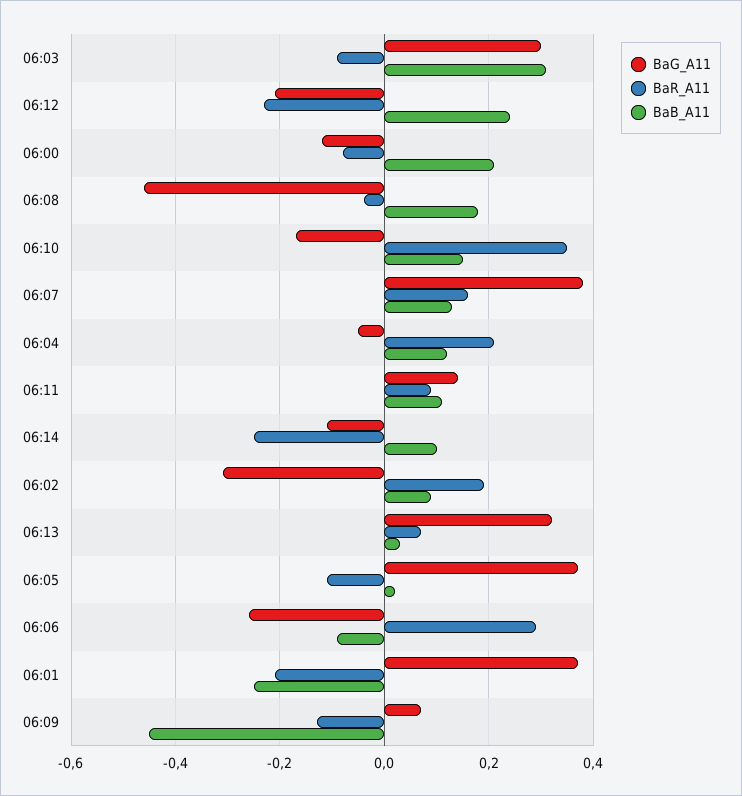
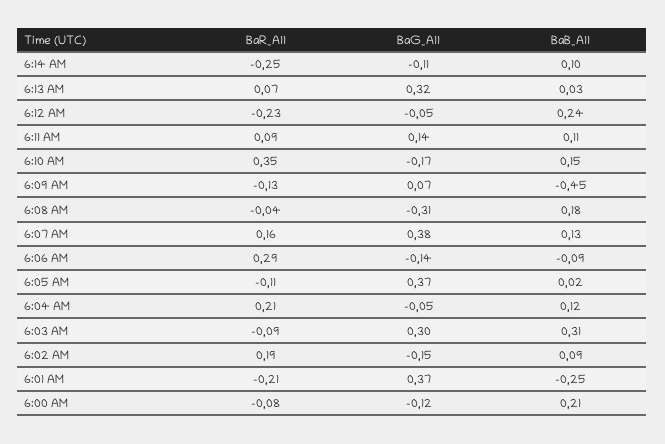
BaG_A11, 06:12: -0.2 -> -0.05
BaG_A11, 06:08: -0.45 -> -0.31
BaG_A11, 06:02: -0.3 -> -0.15
BaG_A11, 06:06: -0.25 -> -0.14

